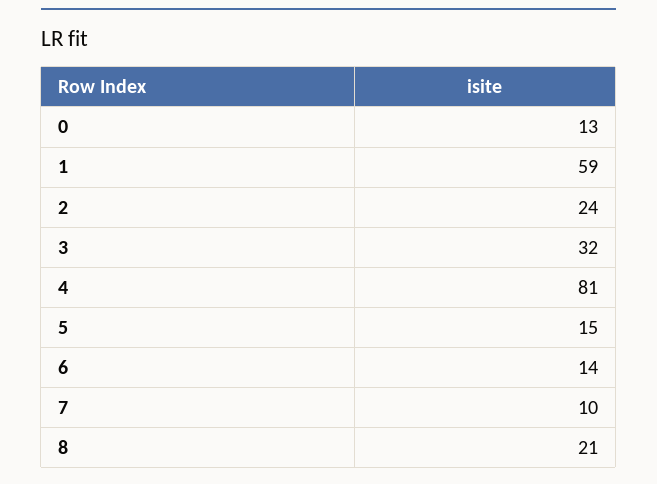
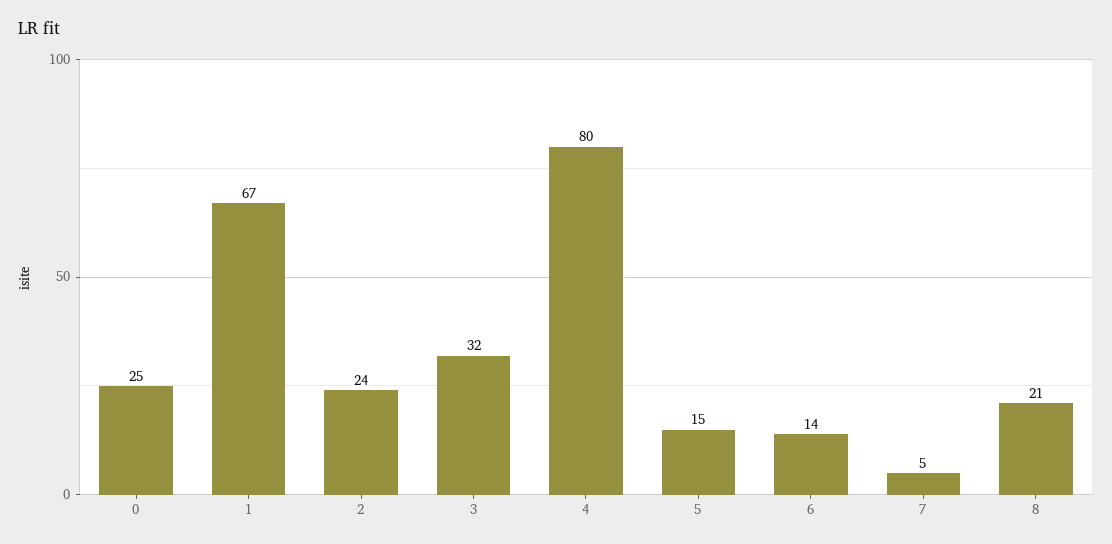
0: 13 -> 25
1: 59 -> 67
4: 81 -> 80
7: 10 -> 5

